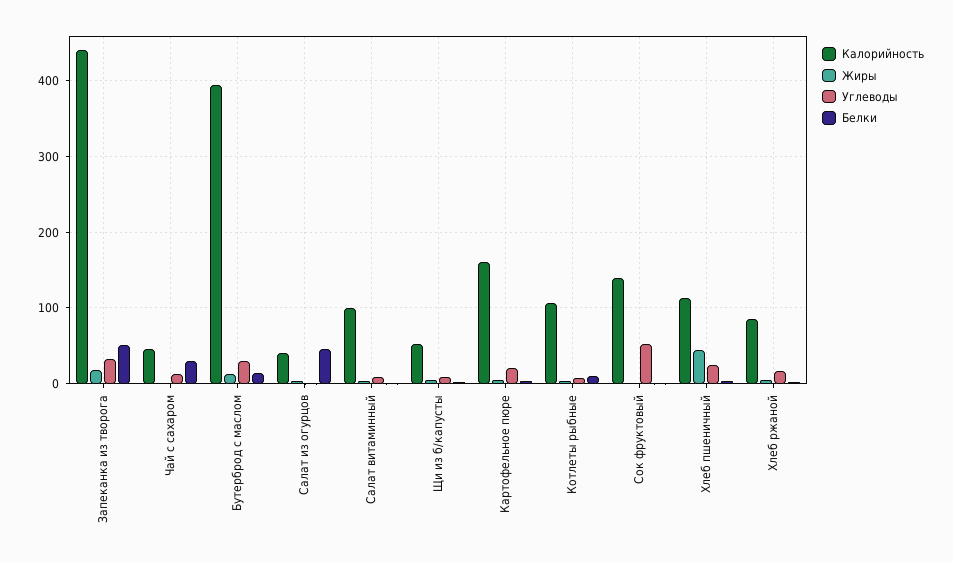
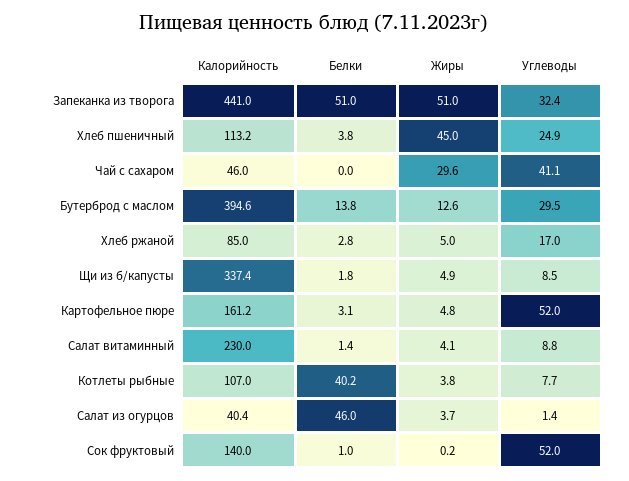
Жиры, Запеканка из творога: 20 -> 51
Жиры, Чай с сахаром: 0 -> 29.6
Углеводы, Чай с сахаром: 10 -> 41.1
Белки, Чай с сахаром: 30 -> 0
Калорийность, Салат витаминный: 100 -> 230
Калорийность, Щи из б/капусты: 50 -> 337.4
Углеводы, Картофельное пюре: 20 -> 52
Белки, Котлеты рыбные: 10 -> 40.2

